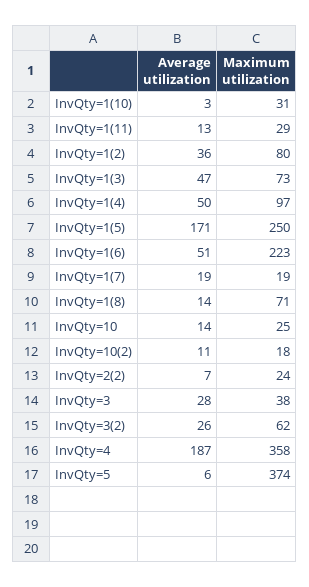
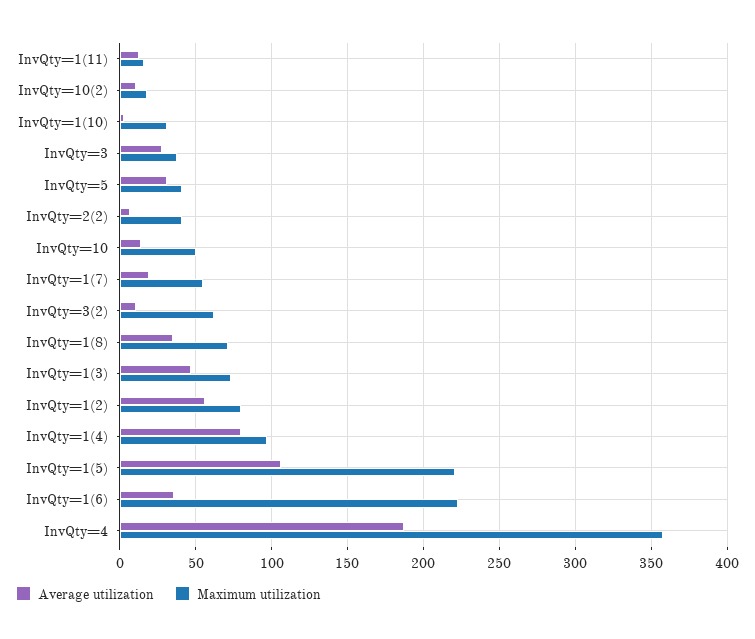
Maximum utilization, InvQty=1(11): 29 -> 15
Average utilization, InvQty=1(2): 36 -> 55
Average utilization, InvQty=1(4): 50 -> 80
Average utilization, InvQty=1(5): 171 -> 105
Maximum utilization, InvQty=1(5): 250 -> 220
Average utilization, InvQty=1(6): 51 -> 35
Maximum utilization, InvQty=1(7): 19 -> 55
Average utilization, InvQty=1(8): 14 -> 35
Maximum utilization, InvQty=10: 25 -> 50
Maximum utilization, InvQty=2(2): 24 -> 40
Average utilization, InvQty=3(2): 26 -> 10
Average utilization, InvQty=5: 6 -> 30
Maximum utilization, InvQty=5: 374 -> 40

